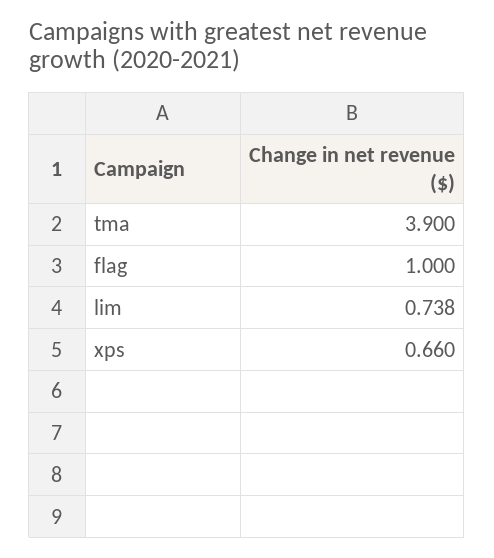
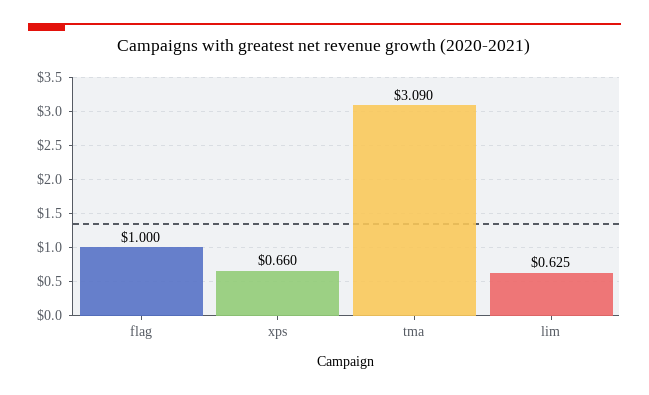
tma: 3.9 -> 3.09
lim: 0.738 -> 0.625

